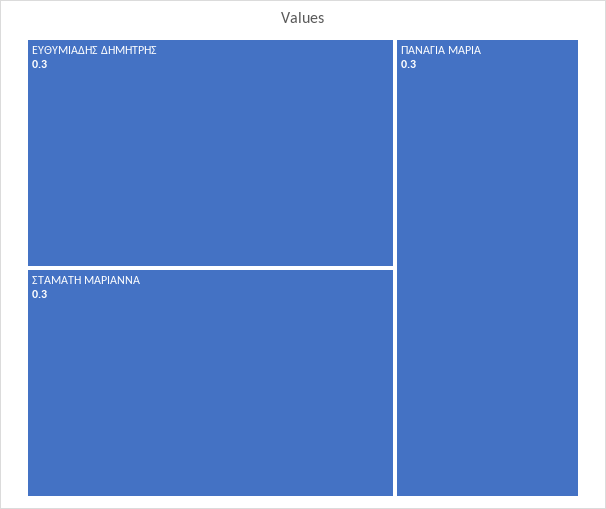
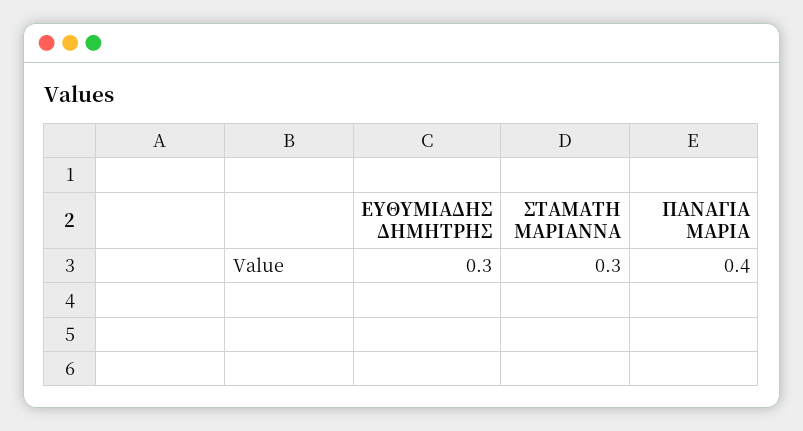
ΠΑΝΑΓΙΑ ΜΑΡΙΑ: 0.3 -> 0.4

